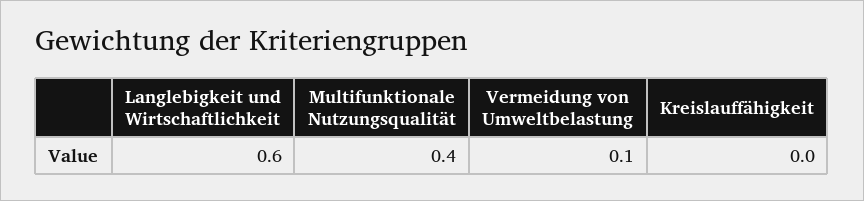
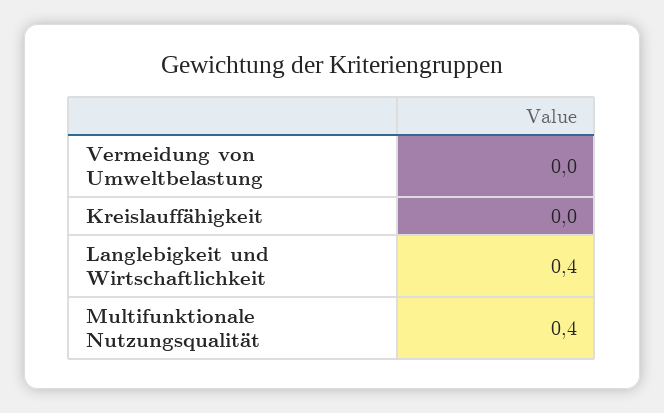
Langlebigkeit und Wirtschaftlichkeit: 0.6 -> 0.4
Vermeidung von Umweltbelastung: 0.1 -> 0

